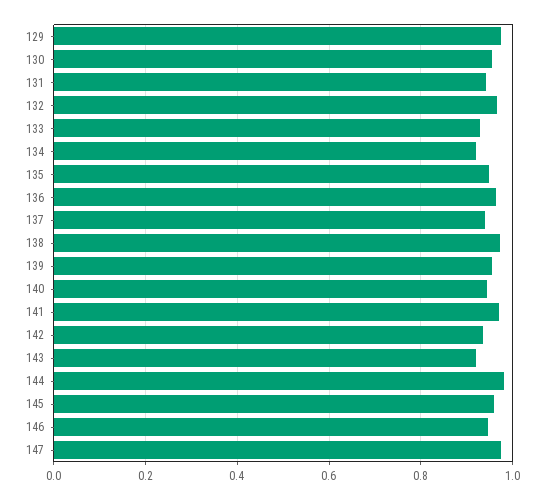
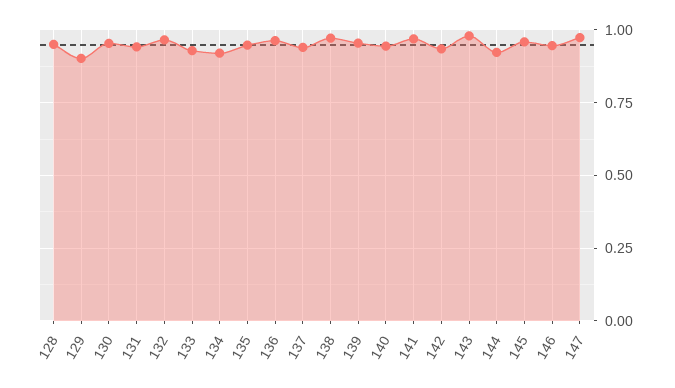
129: 0.98 -> 0.9
143: 0.92 -> 0.975
144: 0.98 -> 0.925
128: none -> 0.95

